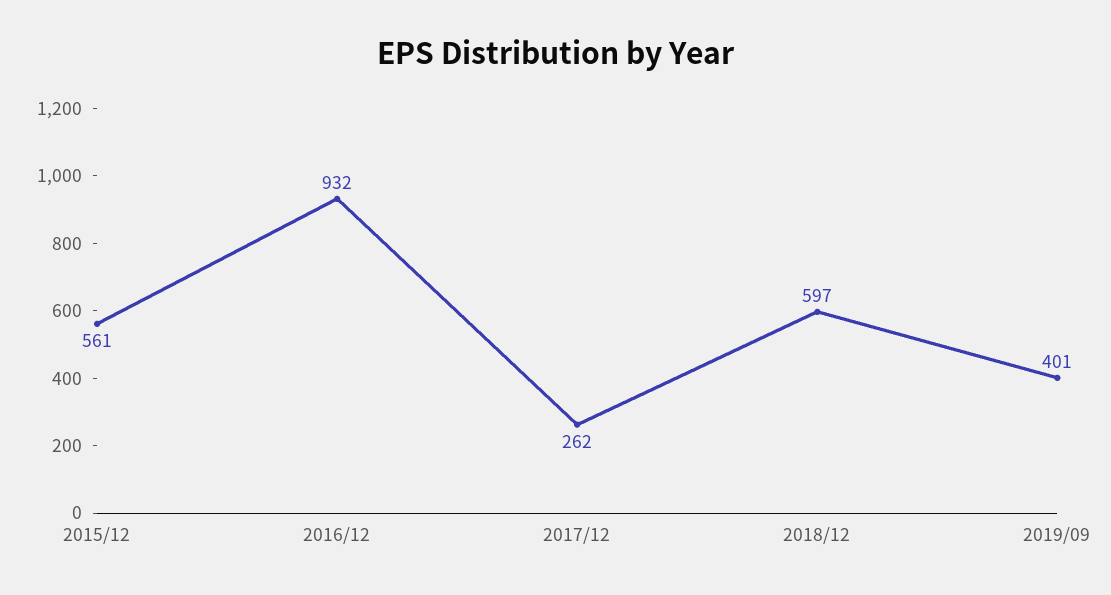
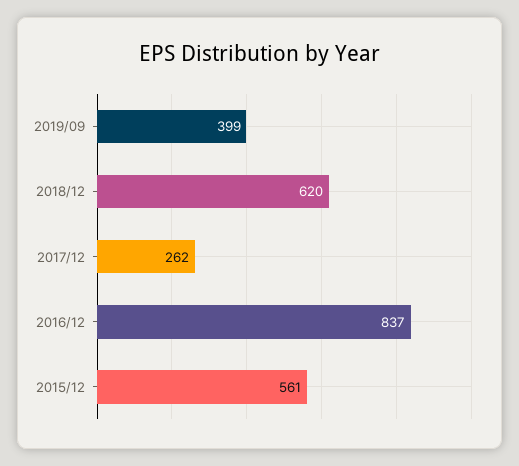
2016/12: 932 -> 837
2018/12: 597 -> 620
2019/09: 401 -> 399

